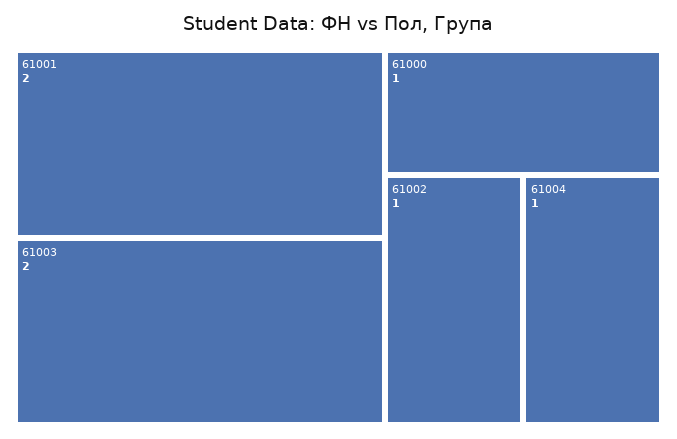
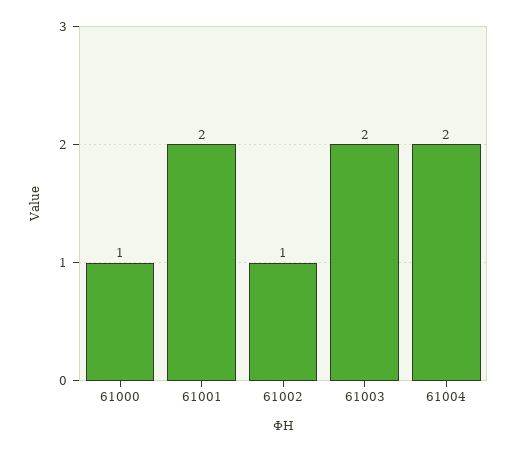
61004: 1 -> 2

